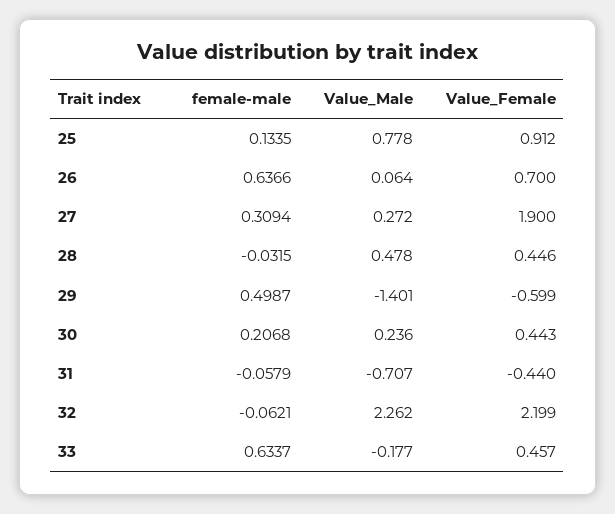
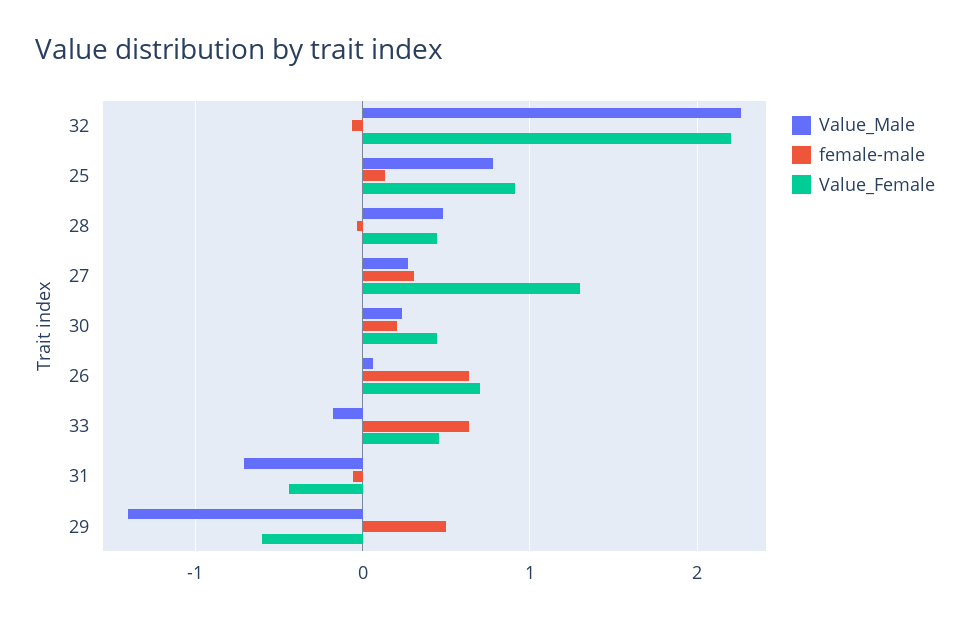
Value_Female, 27: 1.9 -> 1.3

